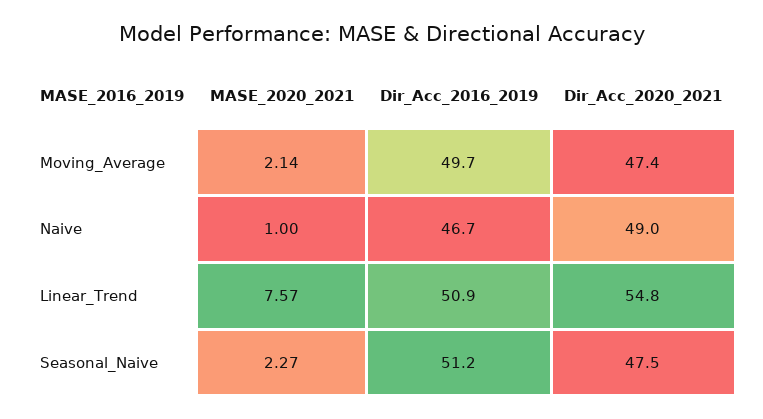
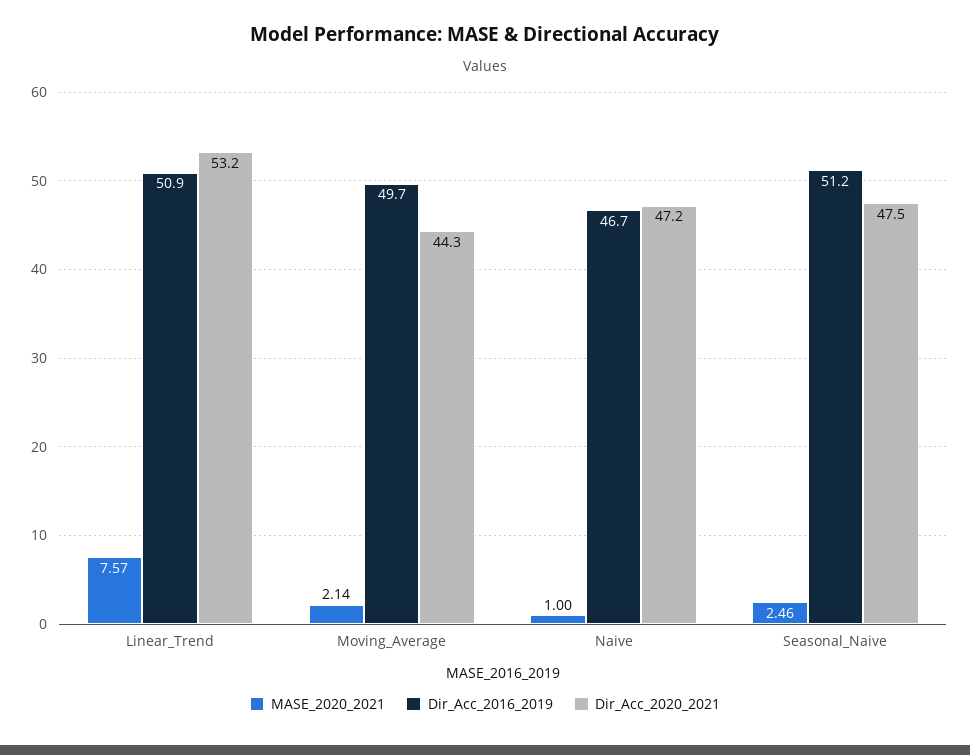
Dir_Acc_2020_2021, Moving_Average: 47.4 -> 44.3
Dir_Acc_2020_2021, Naive: 49 -> 47.2
Dir_Acc_2020_2021, Linear_Trend: 54.8 -> 53.2
MASE_2020_2021, Seasonal_Naive: 2.27 -> 2.46

